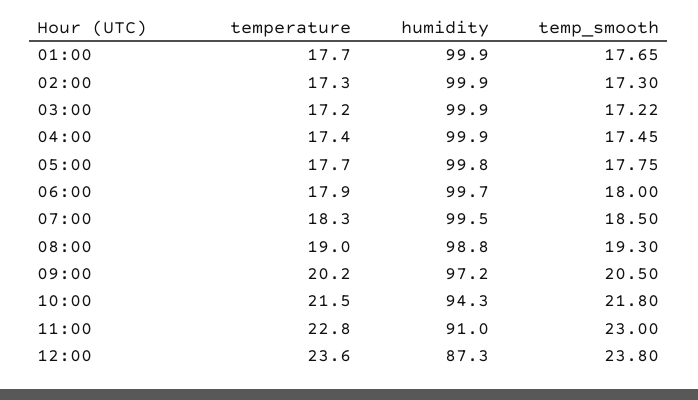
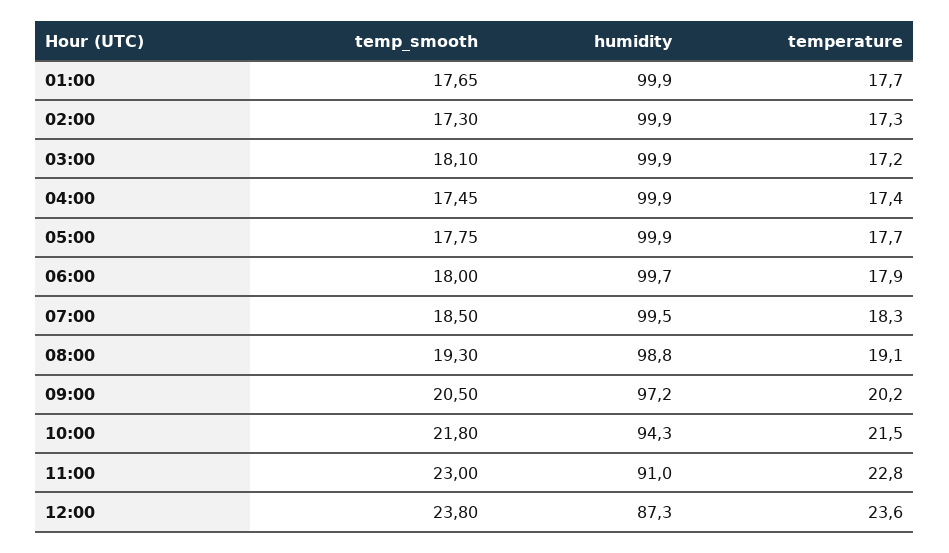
temp_smooth, 03:00: 17.22 -> 18.1
humidity, 05:00: 99.8 -> 99.9
temperature, 08:00: 19 -> 19.1

